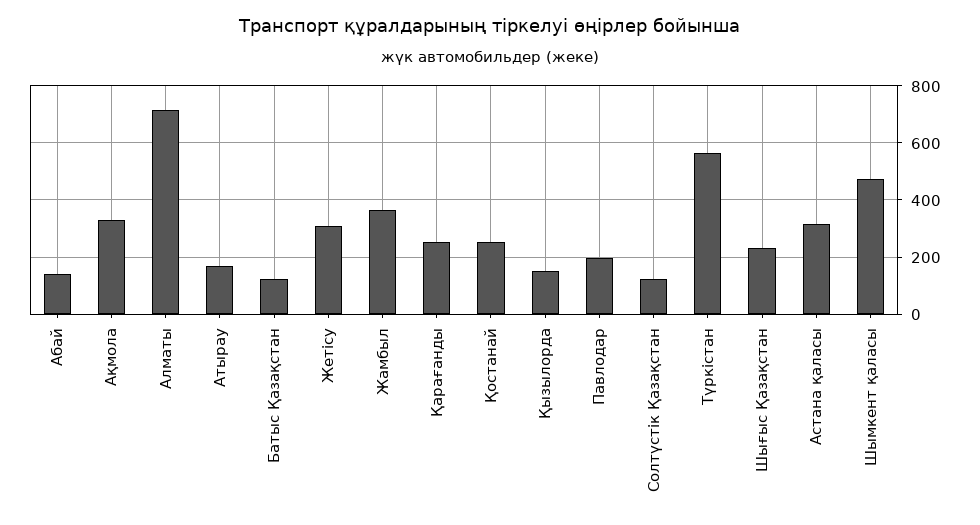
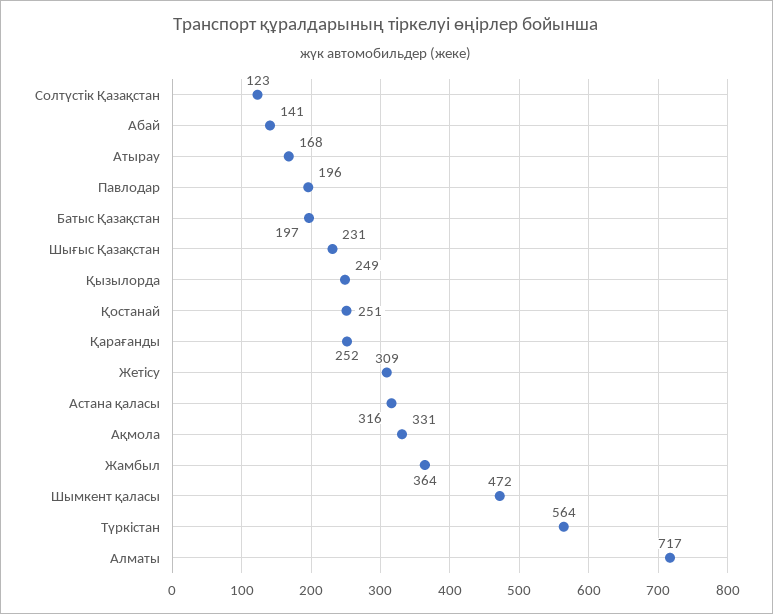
Батыс Қазақстан: 125 -> 197
Қызылорда: 150 -> 249

